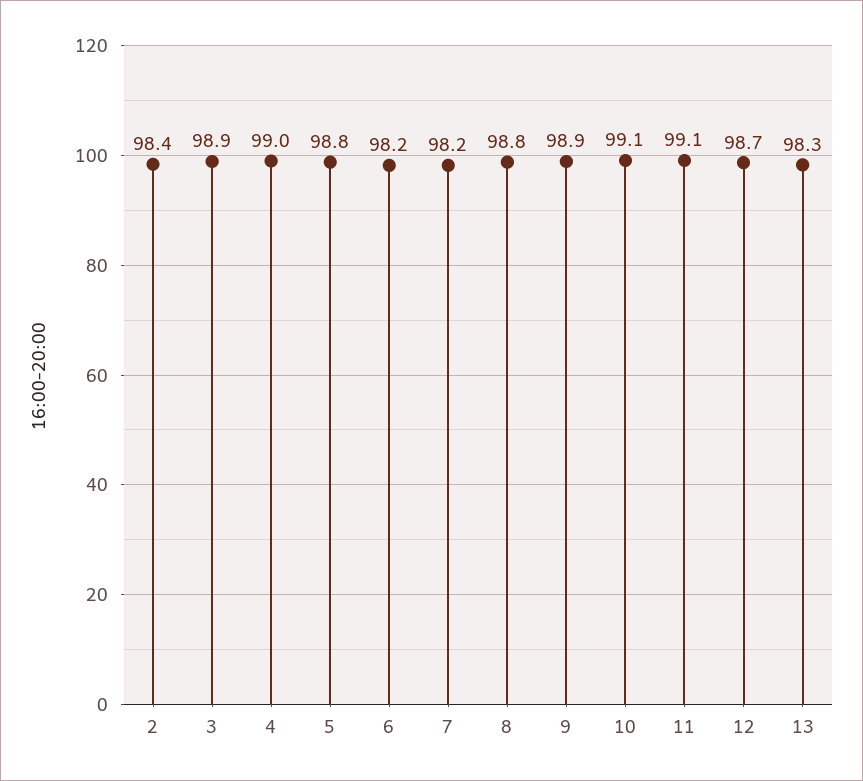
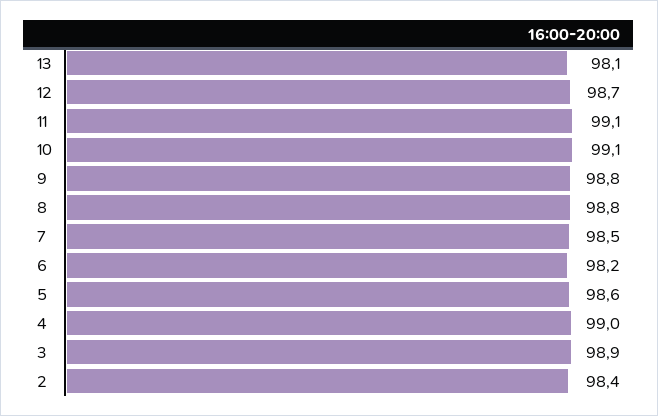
5: 98.8 -> 98.6
7: 98.2 -> 98.5
9: 98.9 -> 98.8
13: 98.3 -> 98.1

